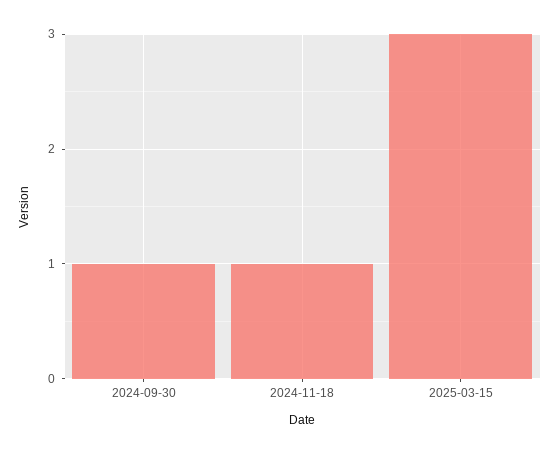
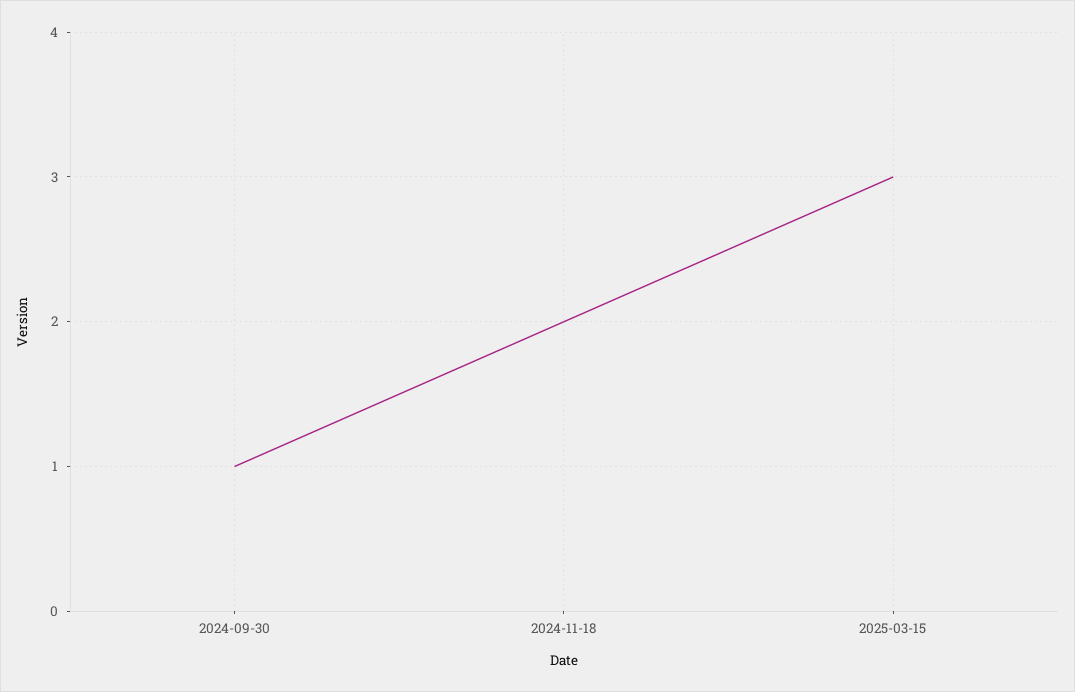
2024-11-18: 1 -> 2

